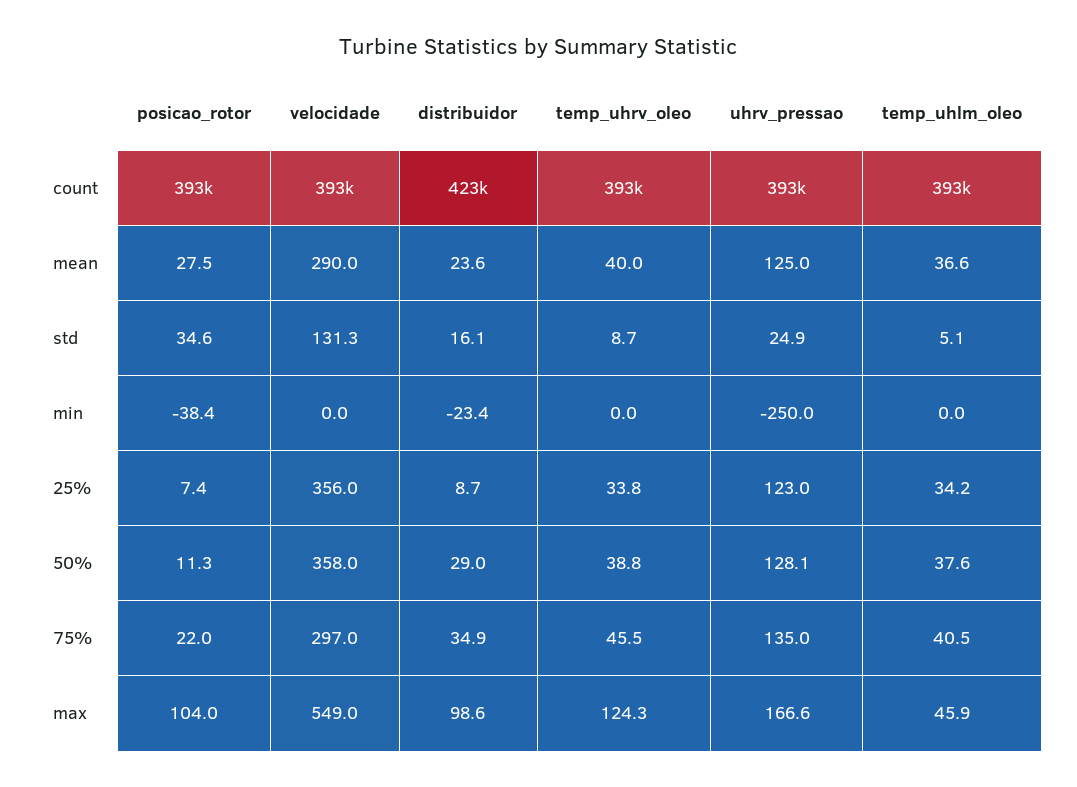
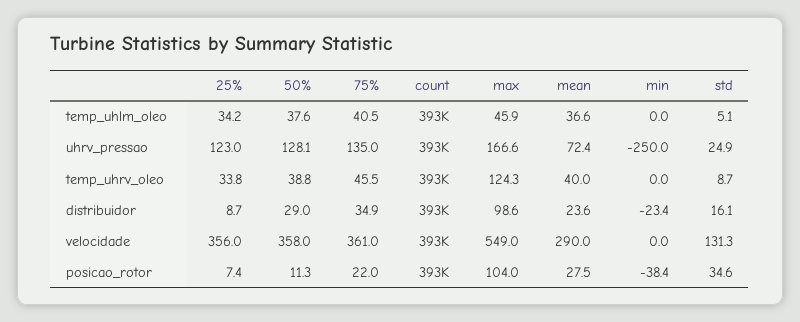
distribuidor, count: 423000 -> 393000
uhrv_pressao, mean: 125 -> 72.4
velocidade, 75%: 297 -> 361

